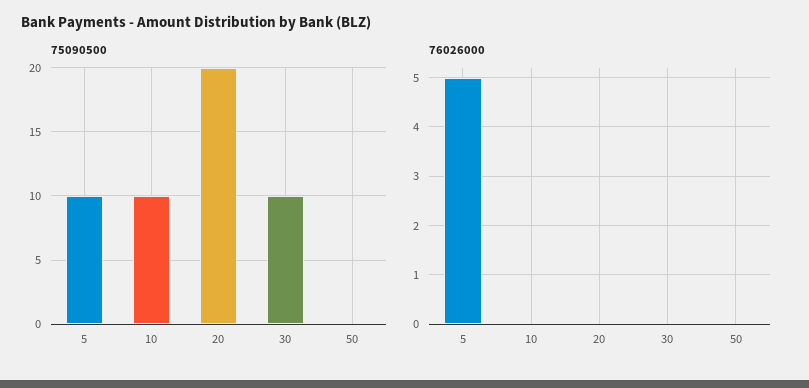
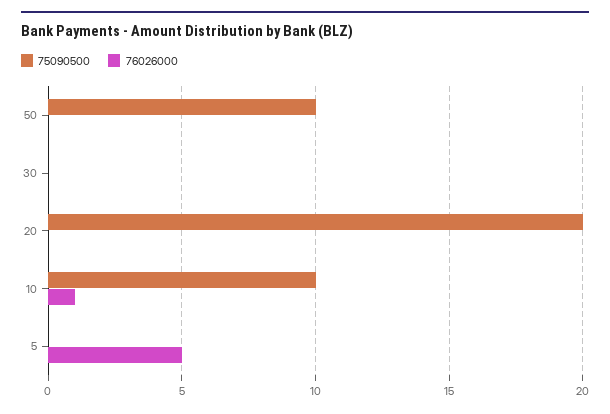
75090500, 5: 10 -> 0
75090500, 30: 10 -> 0
75090500, 50: 0 -> 10
76026000, 10: 0 -> 1

